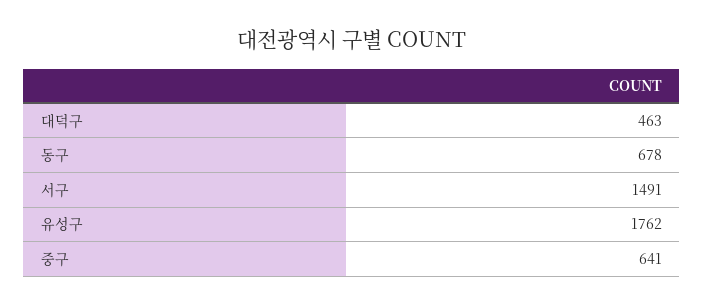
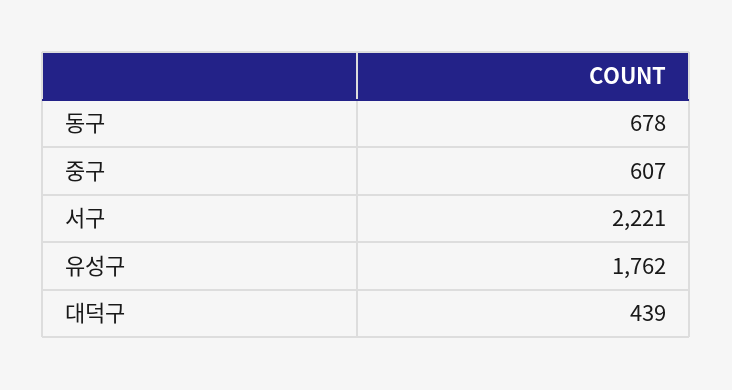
대덕구: 463 -> 439
서구: 1491 -> 2221
중구: 641 -> 607

